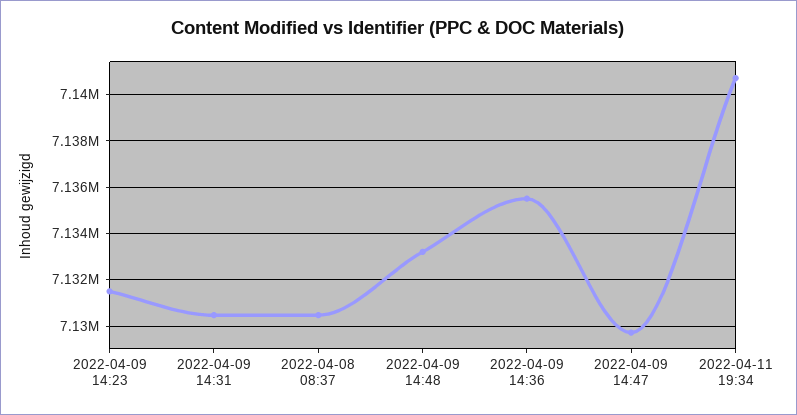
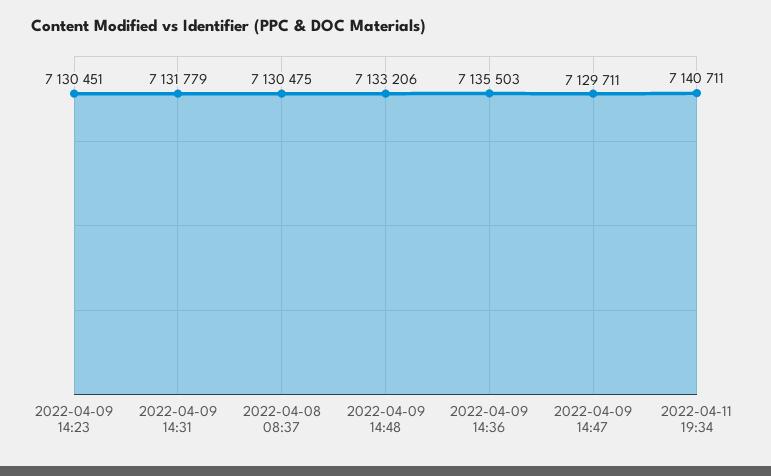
2022-04-09 14:23: 7131500 -> 7130451
2022-04-09 14:31: 7130500 -> 7131779

